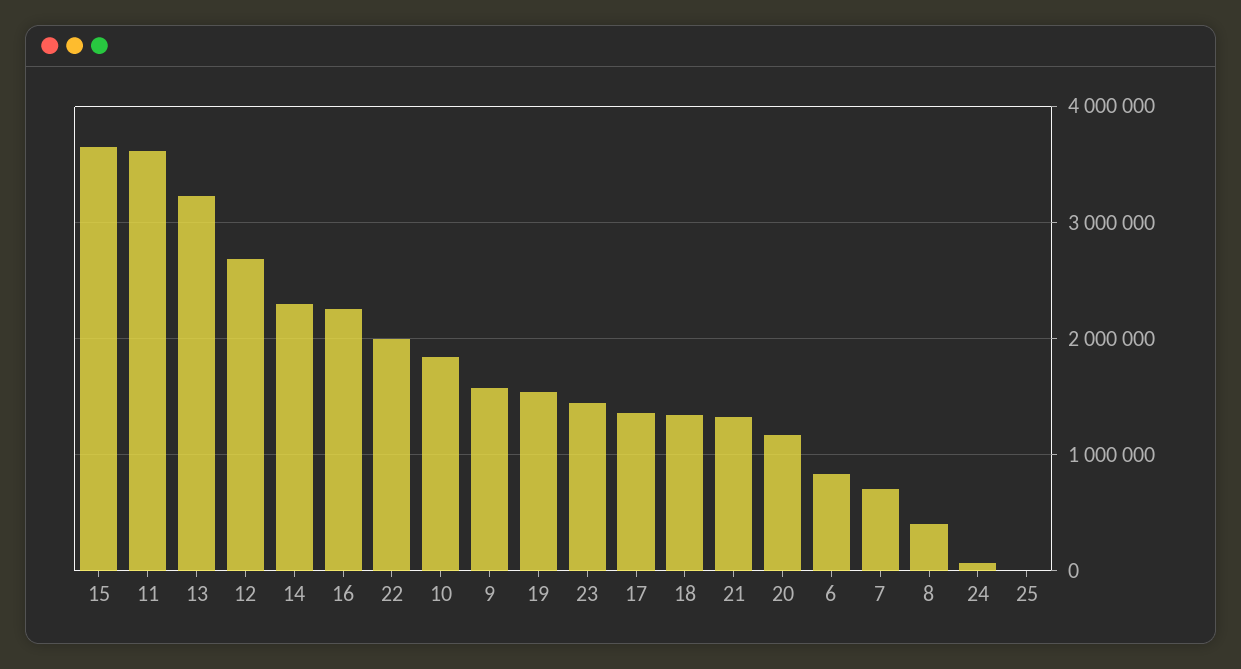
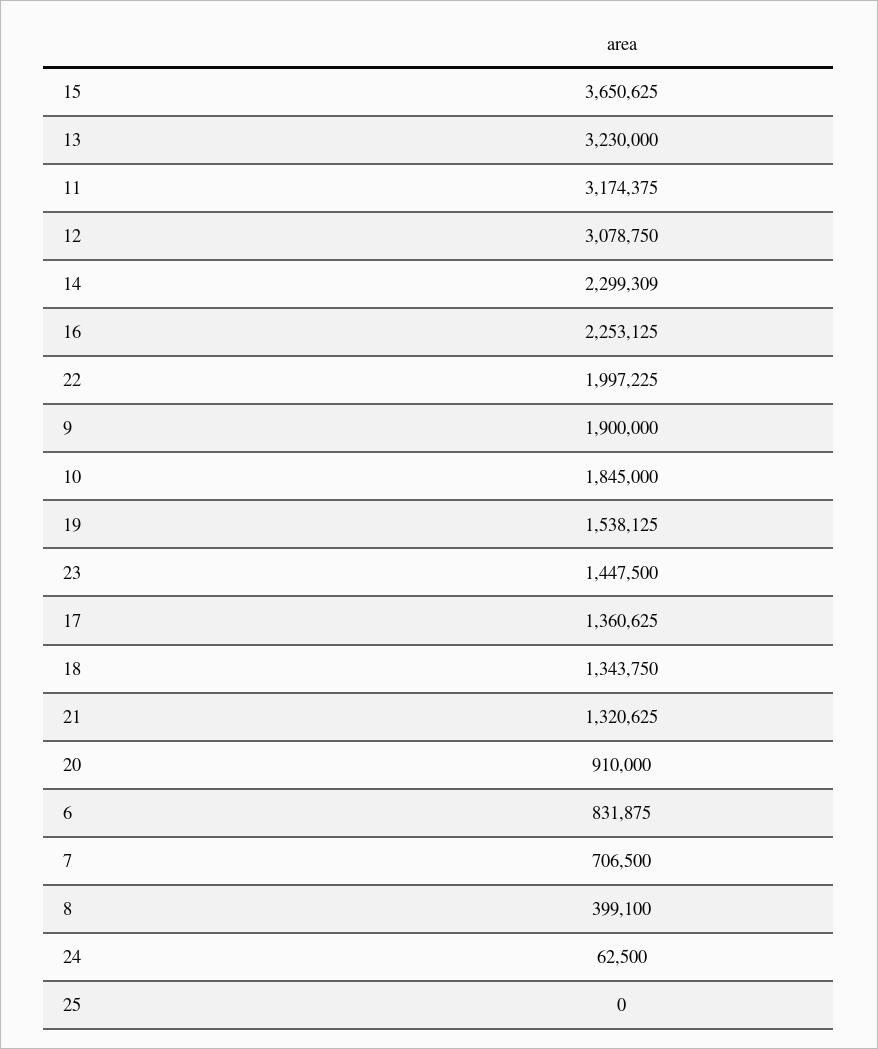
11: 3600000 -> 3174375
12: 2700000 -> 3078750
9: 1600000 -> 1900000
20: 1200000 -> 910000

